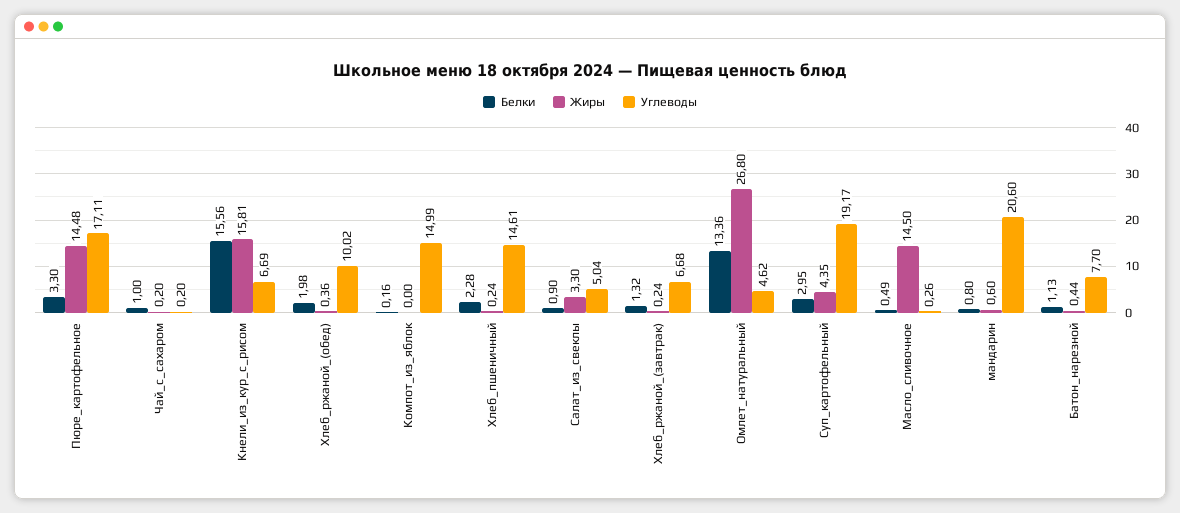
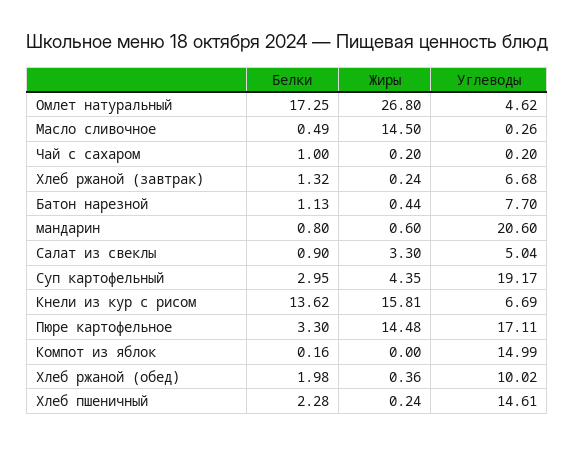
Белки, Кнели_из_кур_с_рисом: 15.56 -> 13.62
Белки, Омлет_натуральный: 13.36 -> 17.25

